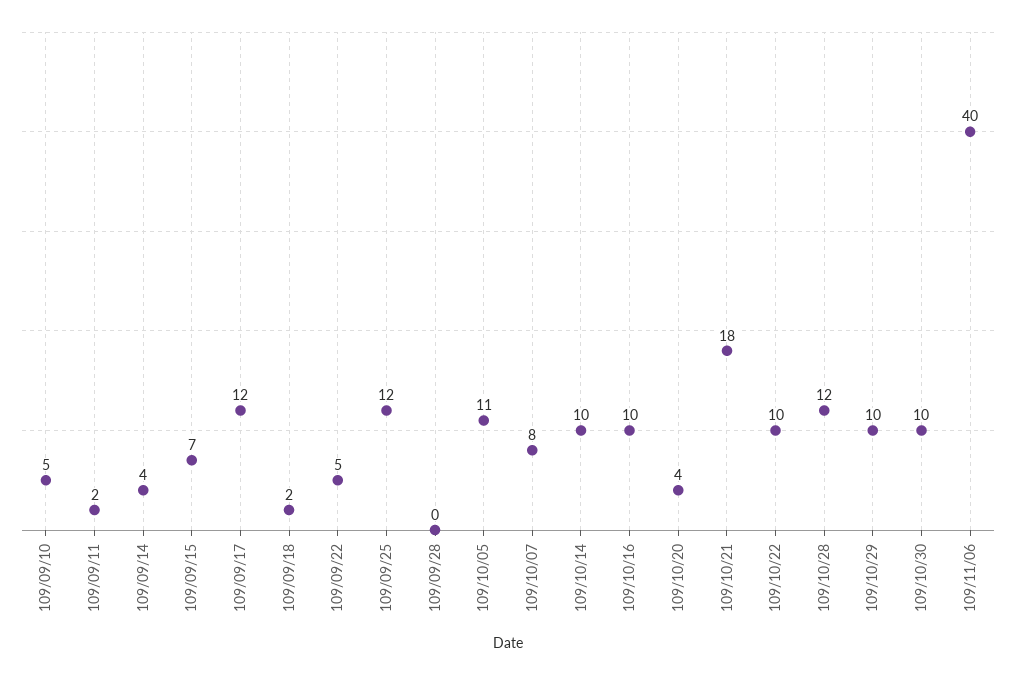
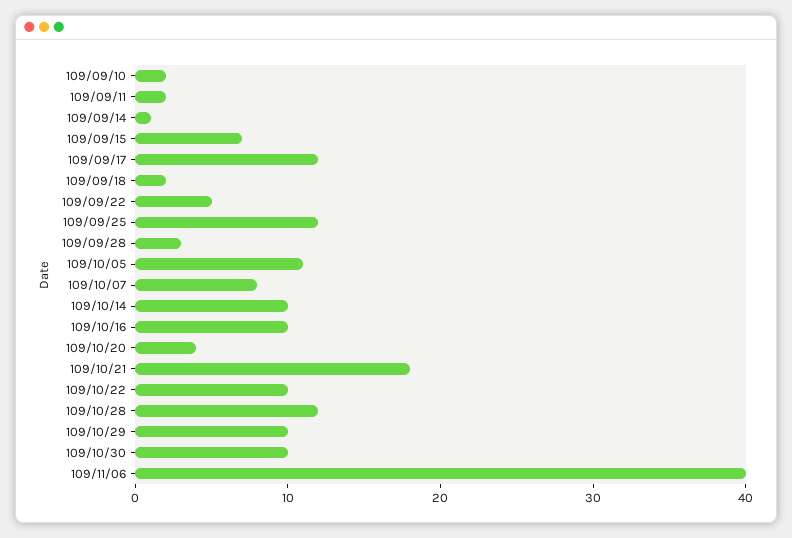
109/09/10: 5 -> 2
109/09/14: 4 -> 1
109/09/28: 0 -> 3

